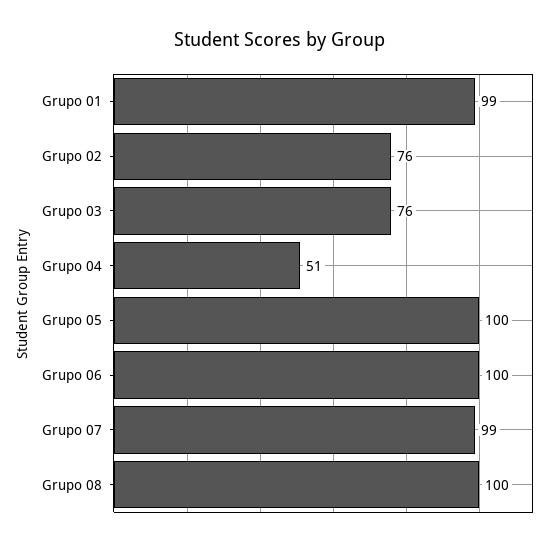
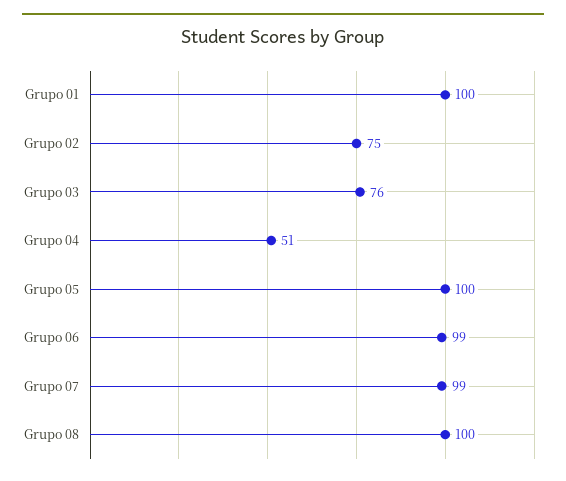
Grupo 01: 99 -> 100
Grupo 02: 76 -> 75
Grupo 06: 100 -> 99

